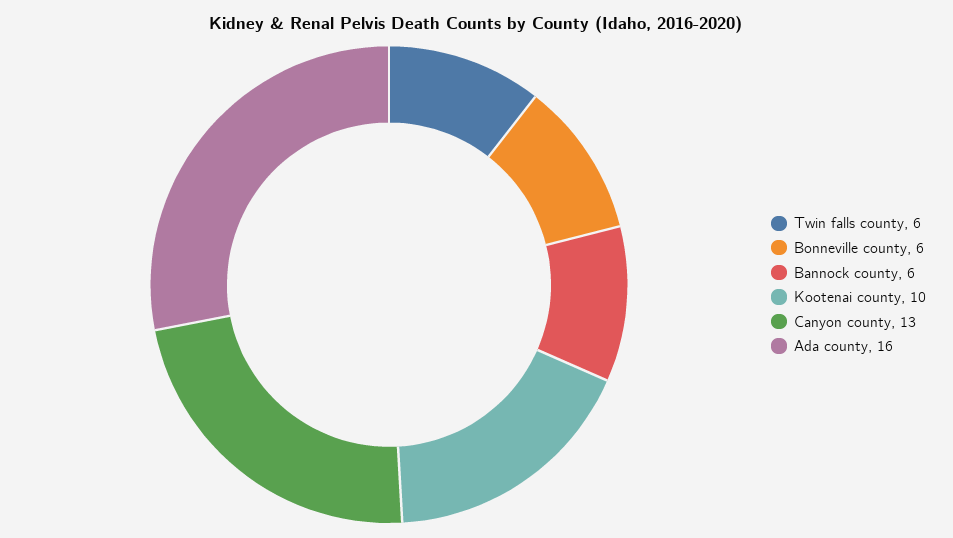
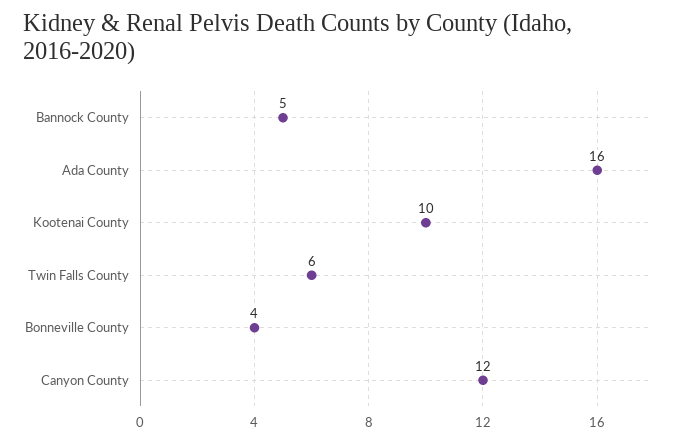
Bonneville county: 6 -> 4
Bannock county: 6 -> 5
Canyon county: 13 -> 12

